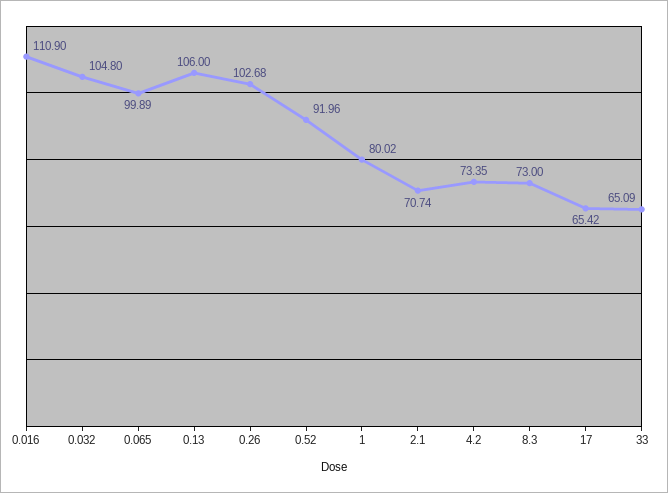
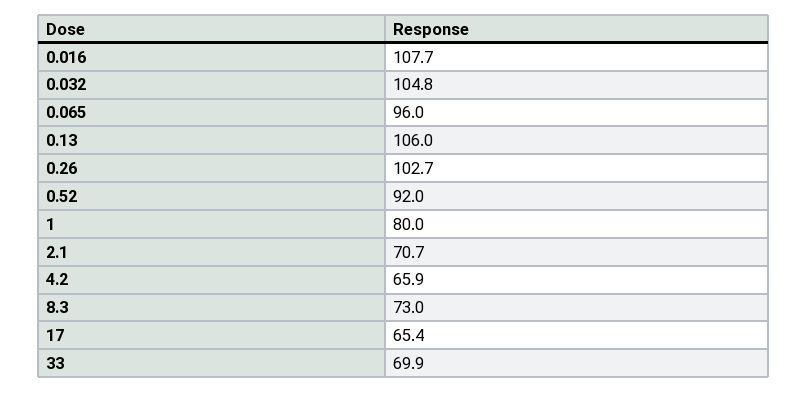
0.016: 110.9 -> 107.7
0.065: 99.89 -> 96
4.2: 73.35 -> 65.9
33: 65.09 -> 69.9

